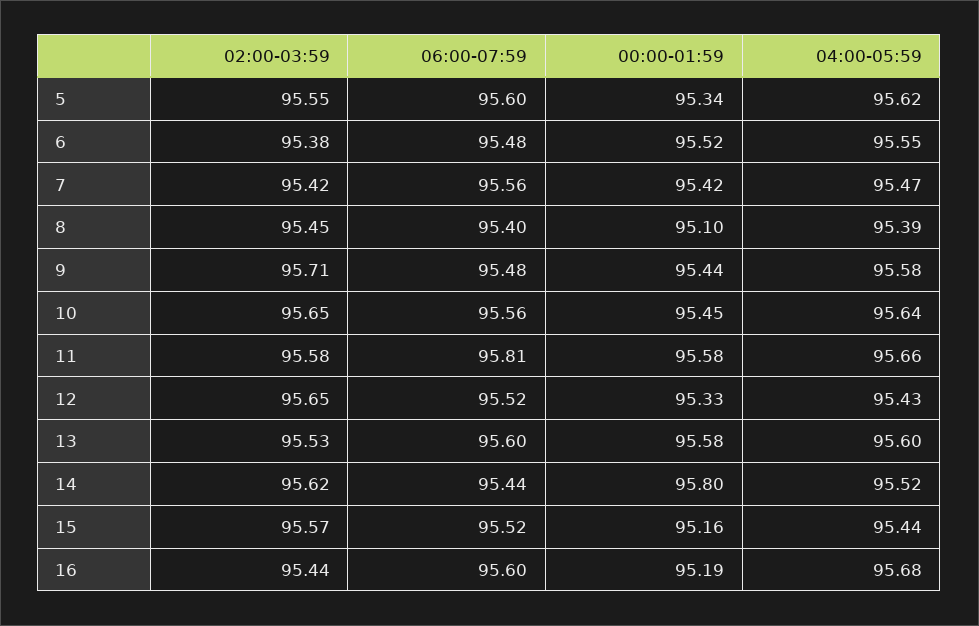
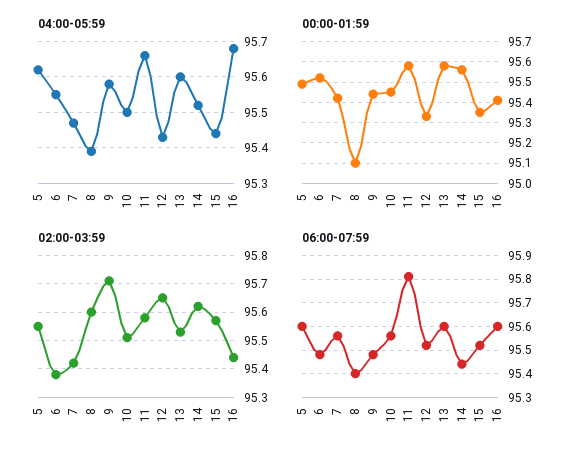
00:00-01:59, 5: 95.34 -> 95.5
02:00-03:59, 8: 95.45 -> 95.6
02:00-03:59, 10: 95.65 -> 95.5
04:00-05:59, 10: 95.64 -> 95.5
00:00-01:59, 14: 95.8 -> 95.55
00:00-01:59, 15: 95.16 -> 95.35
00:00-01:59, 16: 95.19 -> 95.4

